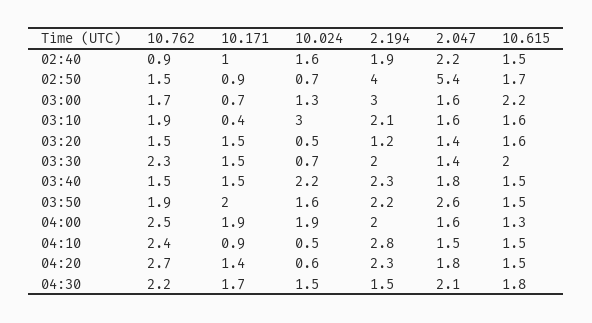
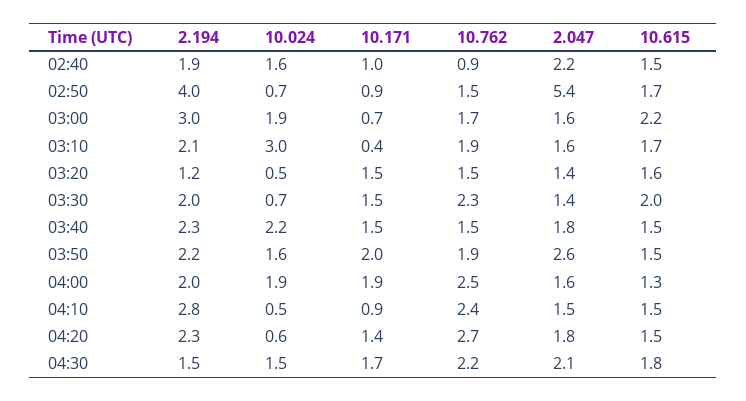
10.024, 03:00: 1.3 -> 1.9
10.615, 03:10: 1.6 -> 1.7

